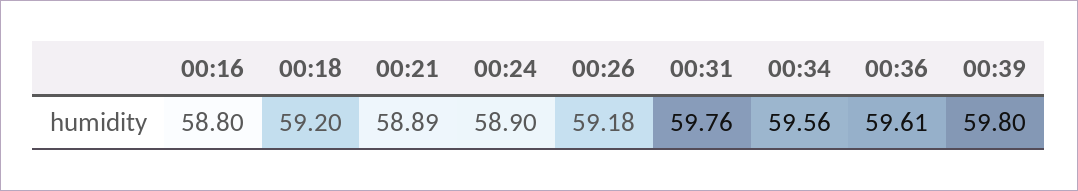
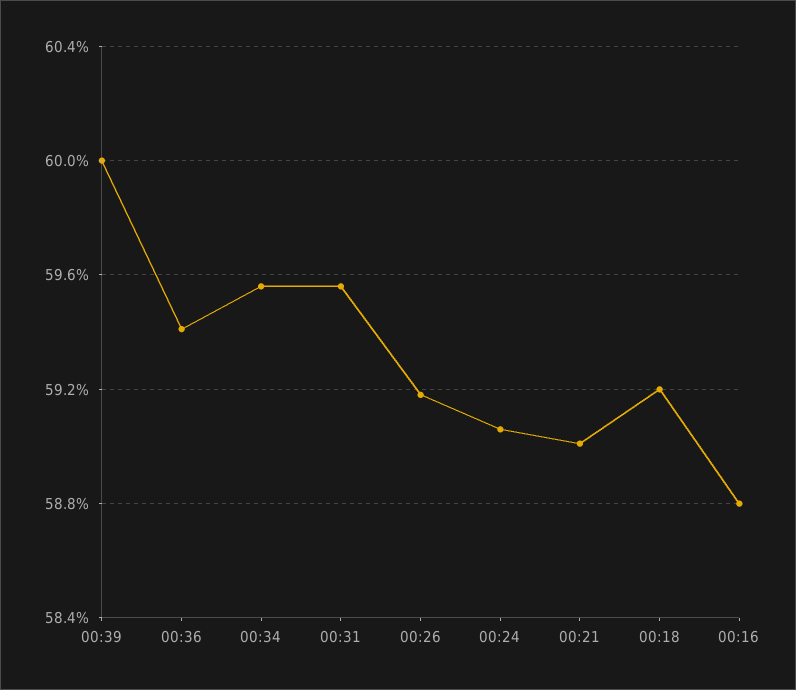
00:21: 58.89 -> 59
00:24: 58.9 -> 59.05
00:31: 59.76 -> 59.55
00:36: 59.61 -> 59.4
00:39: 59.8 -> 60

